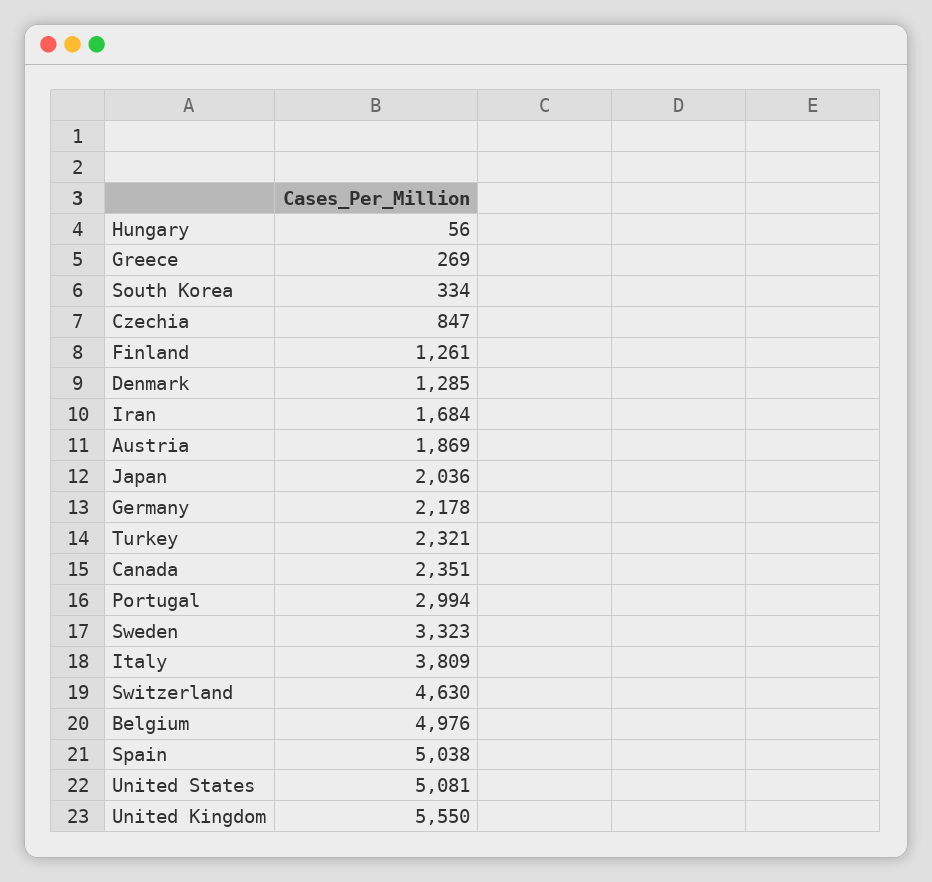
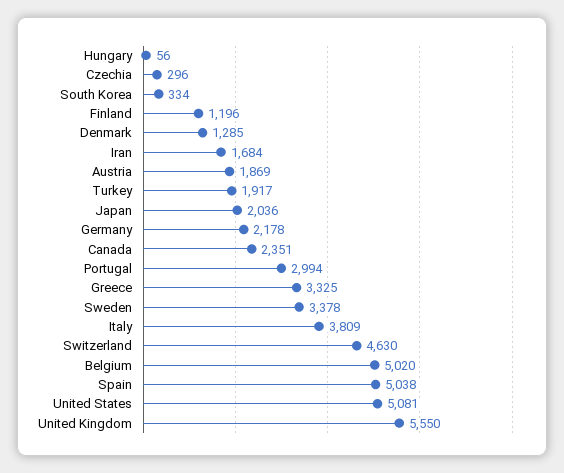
Greece: 269 -> 3325
Czechia: 847 -> 296
Finland: 1261 -> 1196
Turkey: 2321 -> 1917
Sweden: 3323 -> 3378
Belgium: 4976 -> 5020

